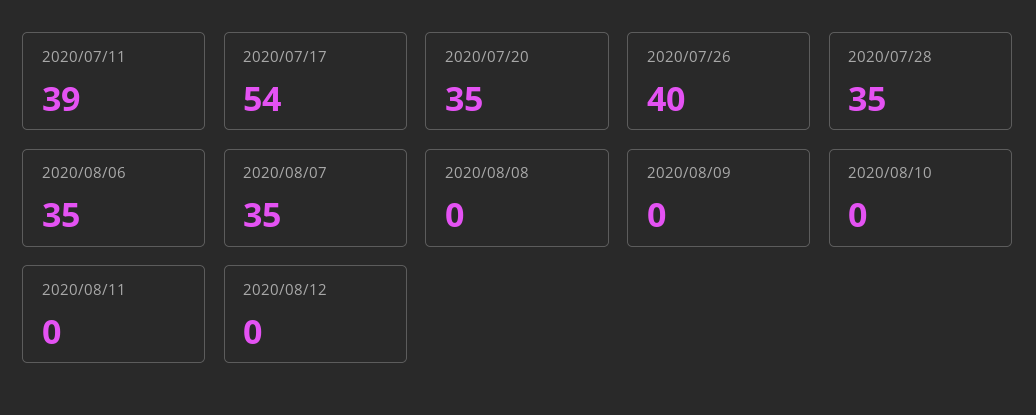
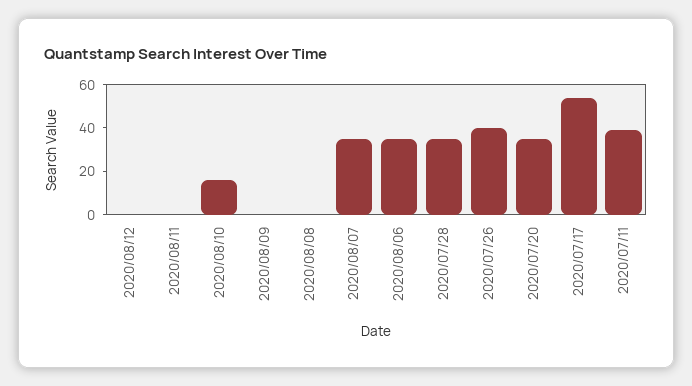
2020/08/10: 0 -> 15

